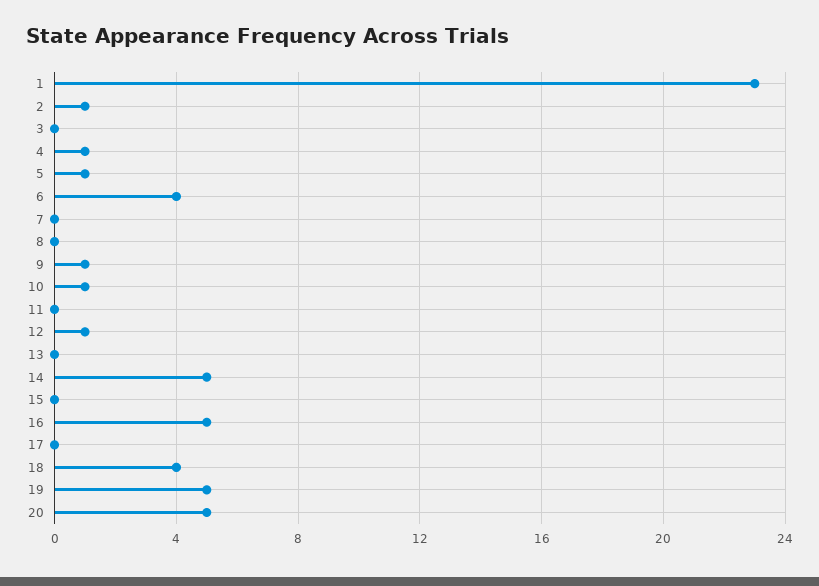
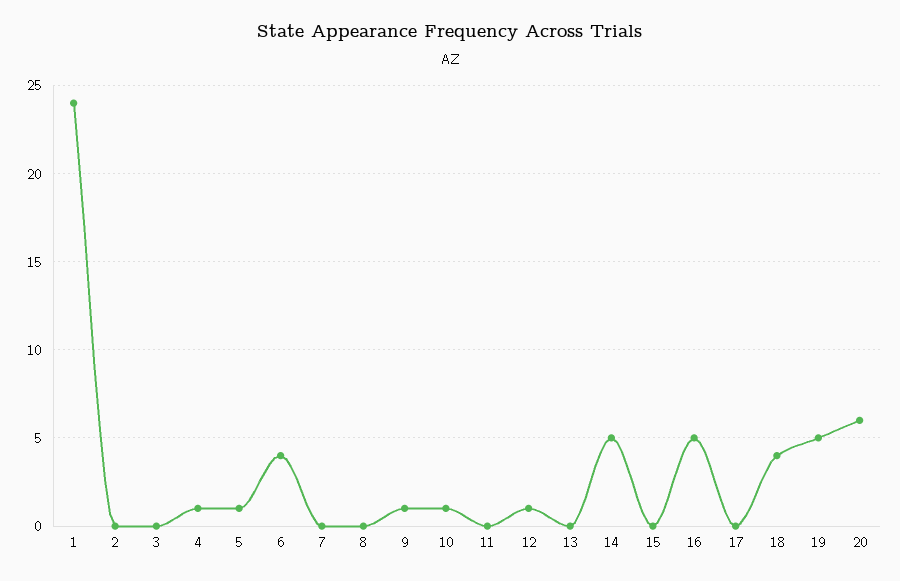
1: 23 -> 24
2: 1 -> 0
20: 5 -> 6

